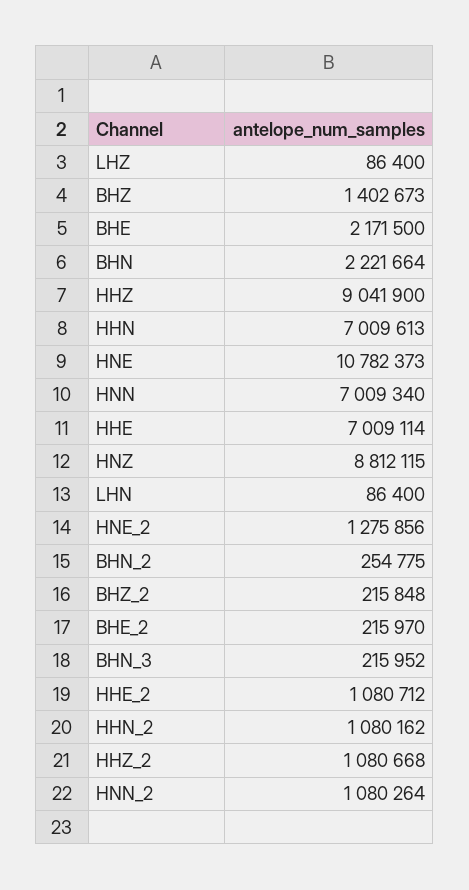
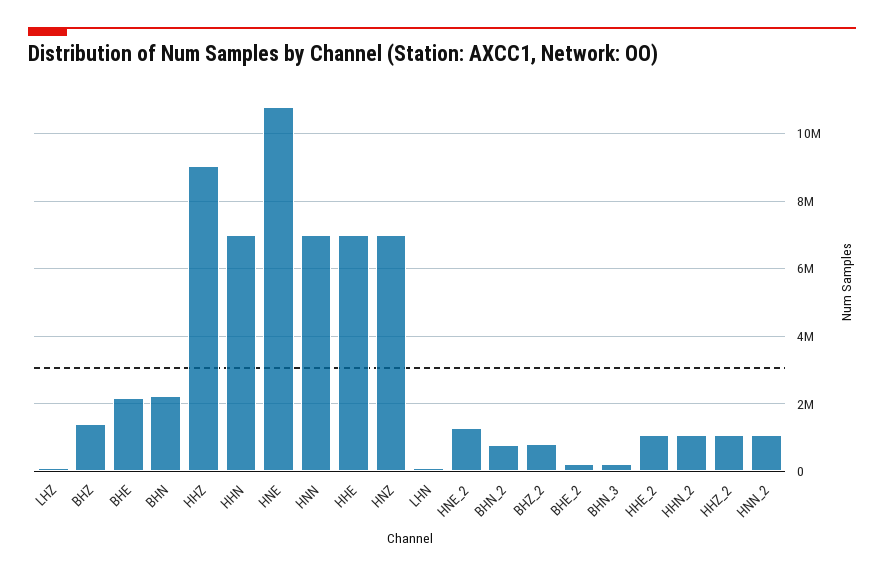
HNZ: 8812115 -> 7000000
BHN_2: 254775 -> 800000
BHZ_2: 215848 -> 800000

